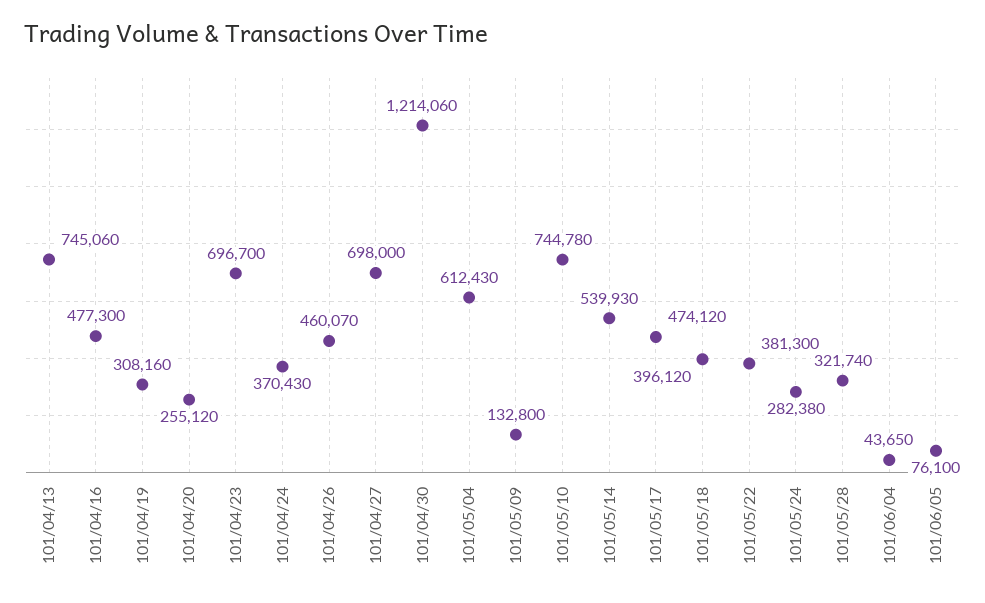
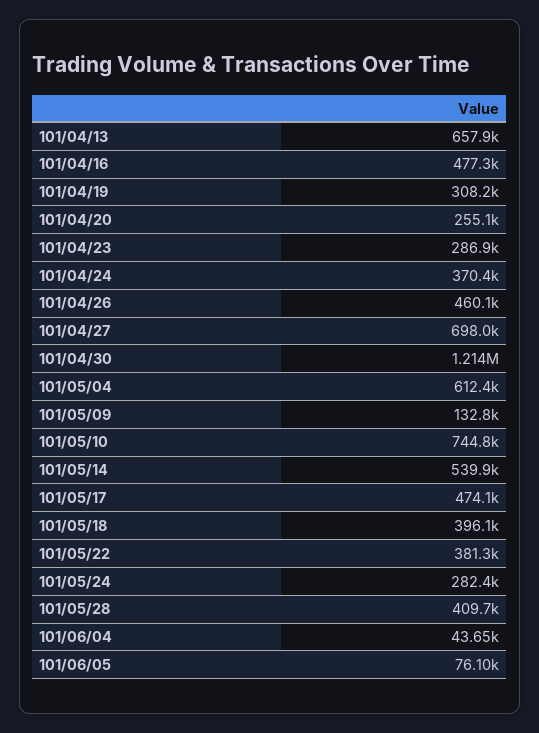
101/04/13: 745060 -> 657900
101/04/23: 696700 -> 286900
101/05/28: 321740 -> 409700

